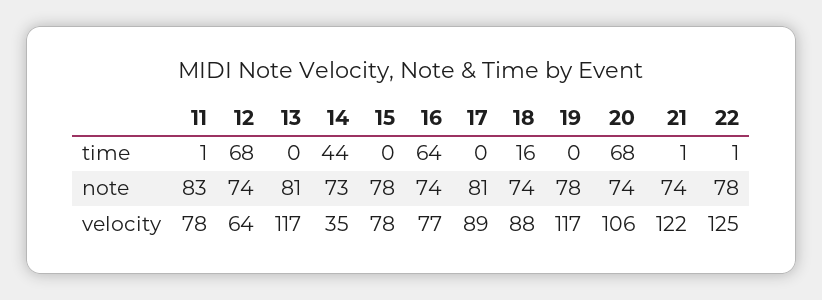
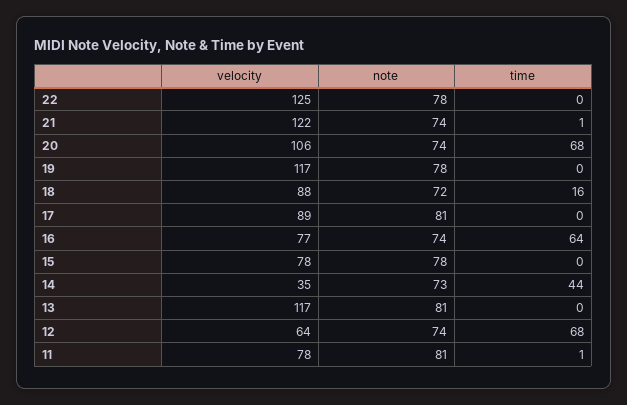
22, time: 1 -> 0
11, note: 83 -> 81
18, note: 74 -> 72

